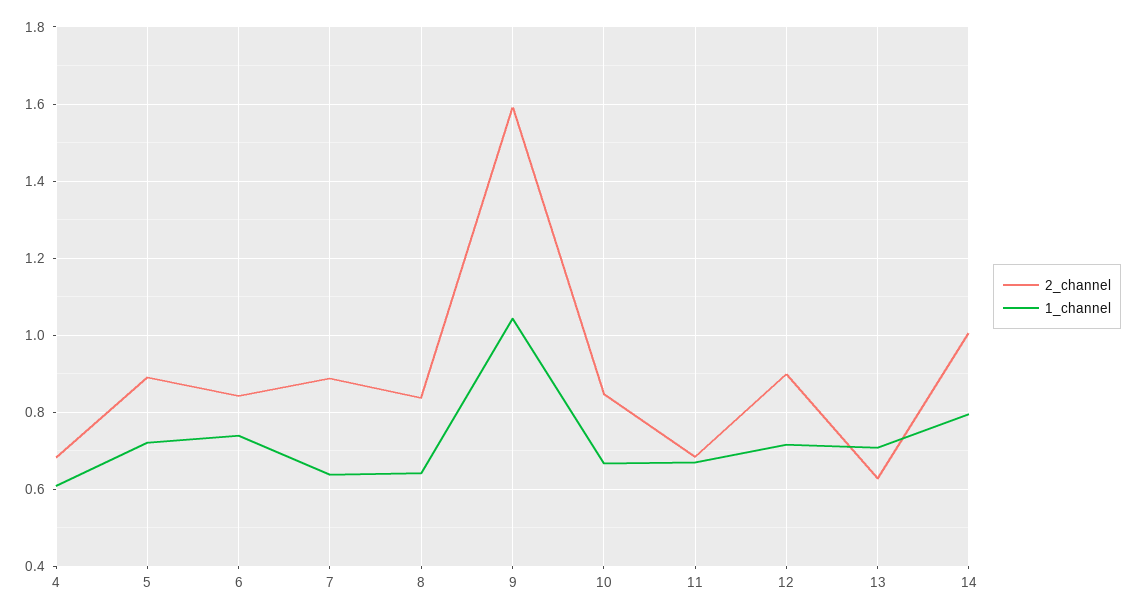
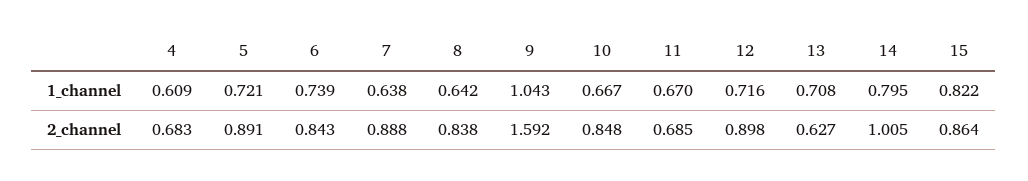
1_channel, 15: none -> 0.822
2_channel, 15: none -> 0.864

